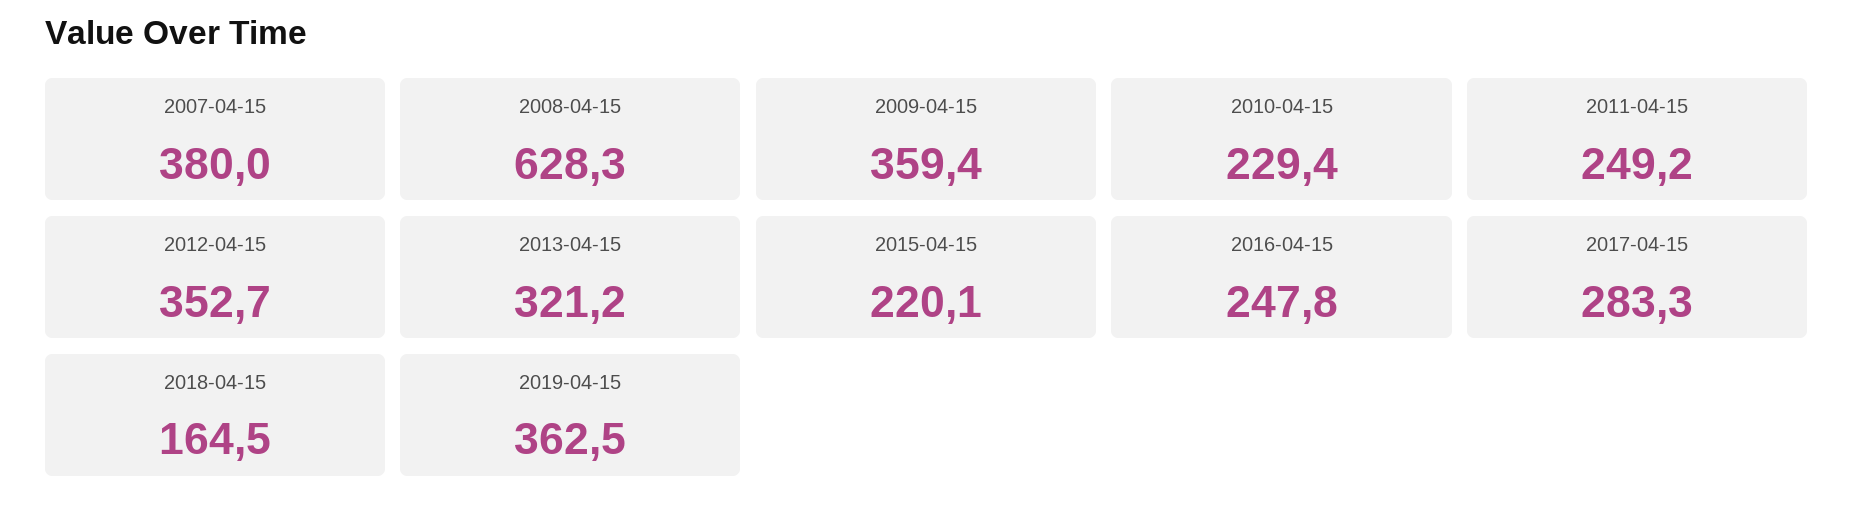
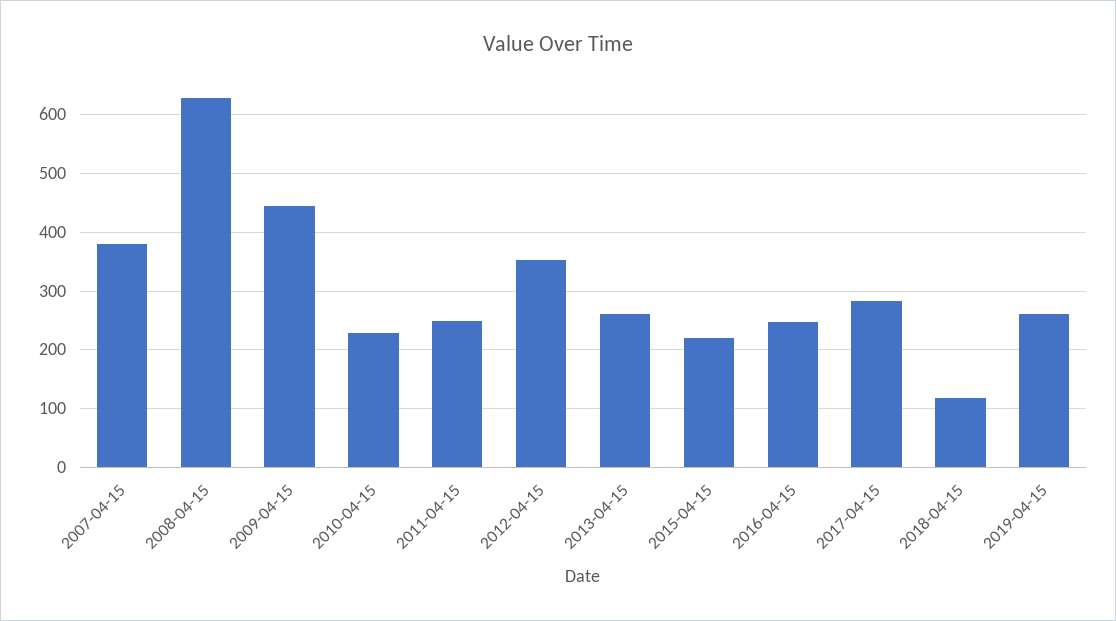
2009-04-15: 359.4 -> 440
2013-04-15: 321.2 -> 260
2018-04-15: 164.5 -> 120
2019-04-15: 362.5 -> 260

